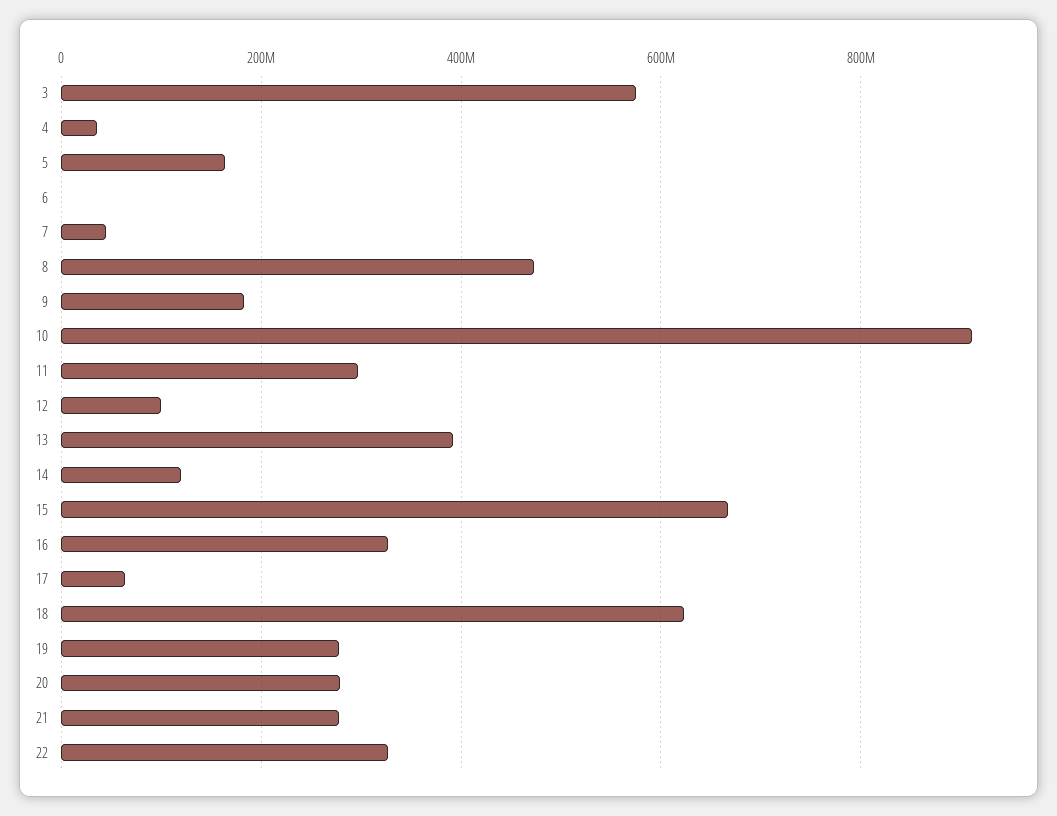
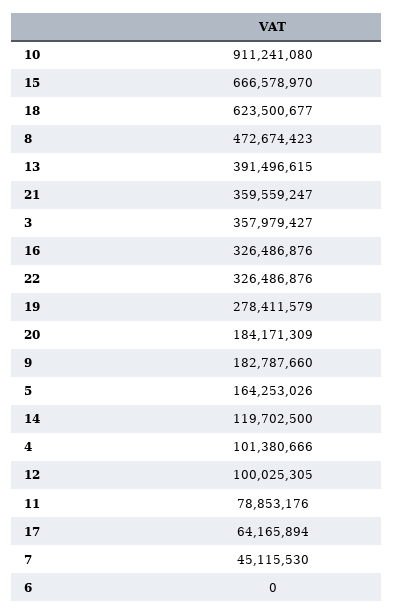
3: 580000000 -> 357979427
4: 40000000 -> 101380666
11: 300000000 -> 78853176
20: 280000000 -> 184171309
21: 280000000 -> 359559247

